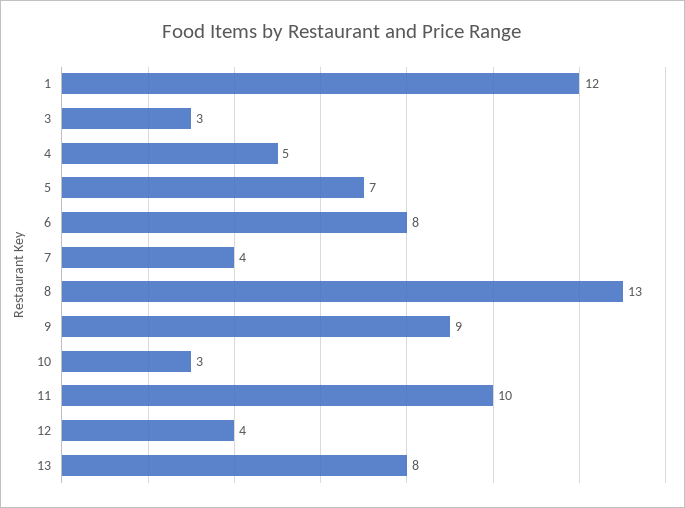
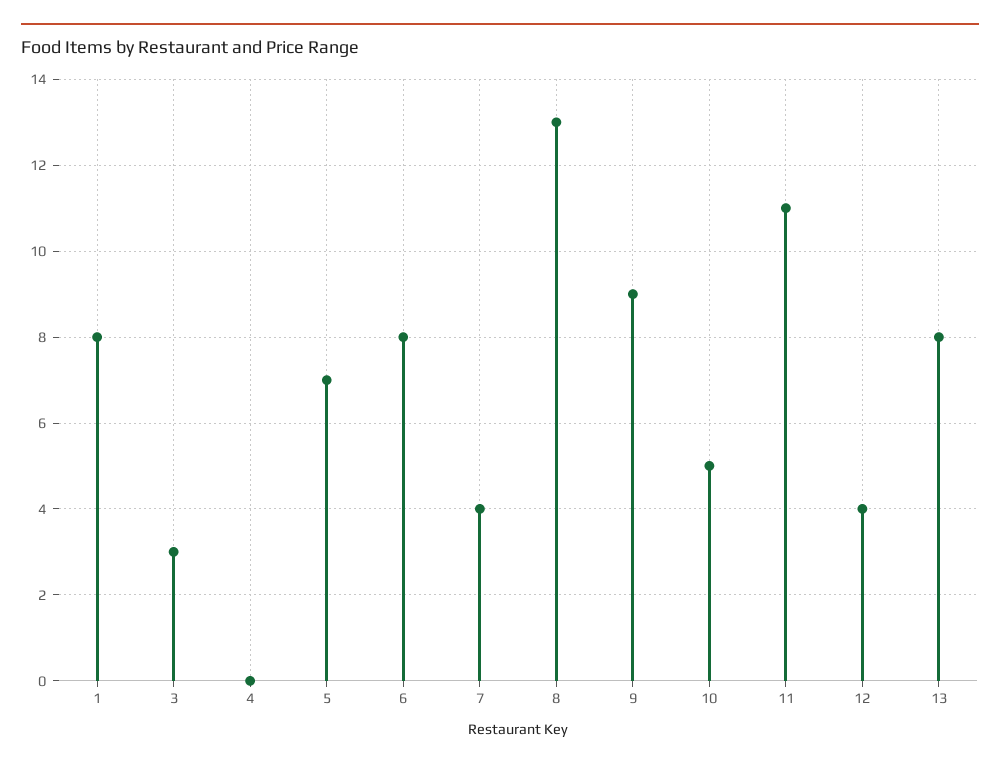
1: 12 -> 8
4: 5 -> 0
10: 3 -> 5
11: 10 -> 11

